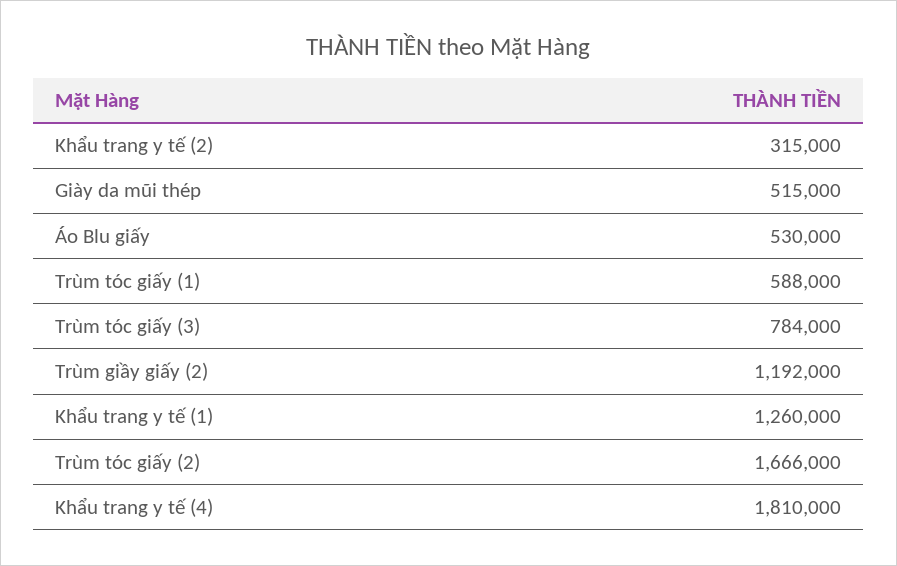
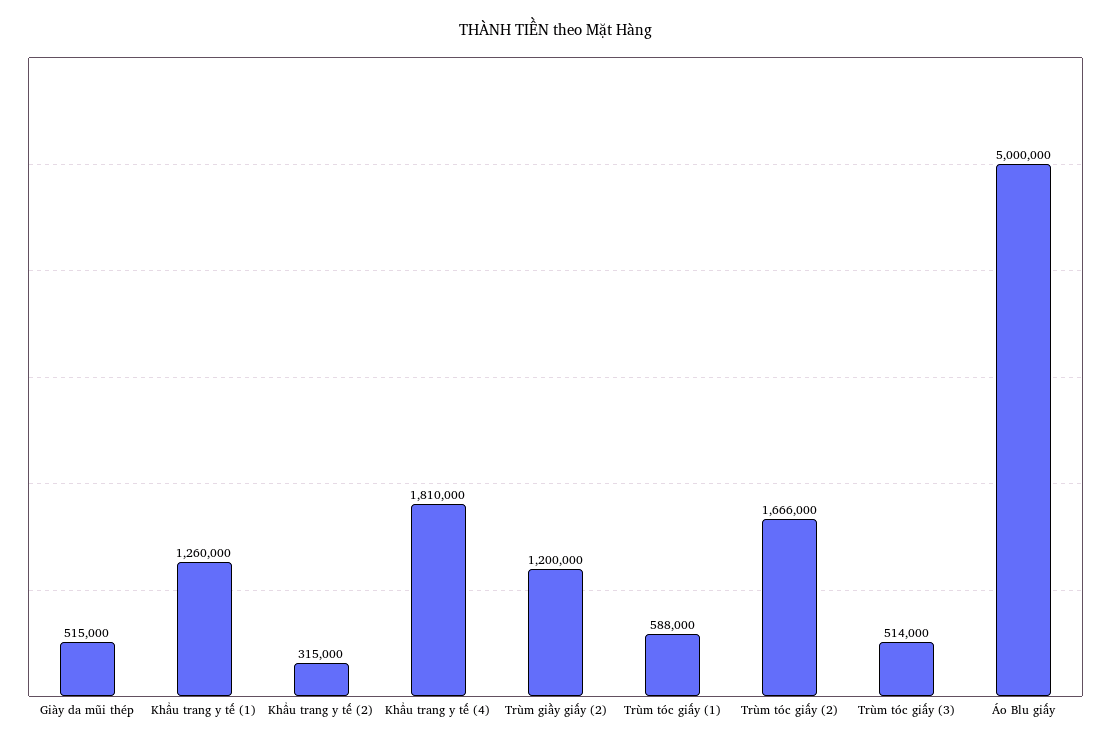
Áo Blu giấy: 530000 -> 5000000
Trùm tóc giấy (3): 784000 -> 514000
Trùm giầy giấy (2): 1192000 -> 1200000

